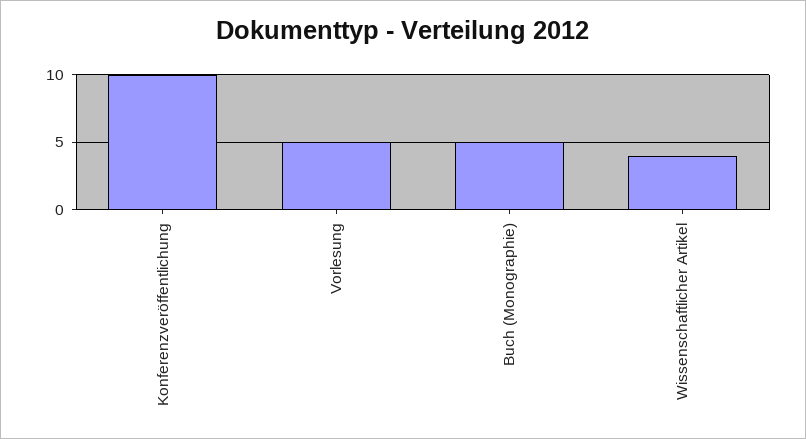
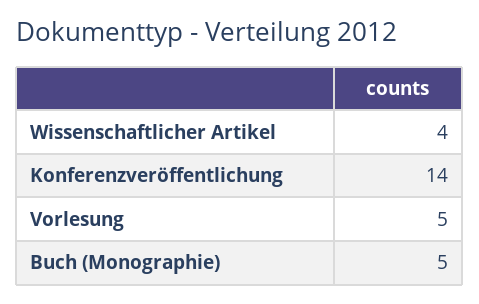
Konferenzveröffentlichung: 10 -> 14

